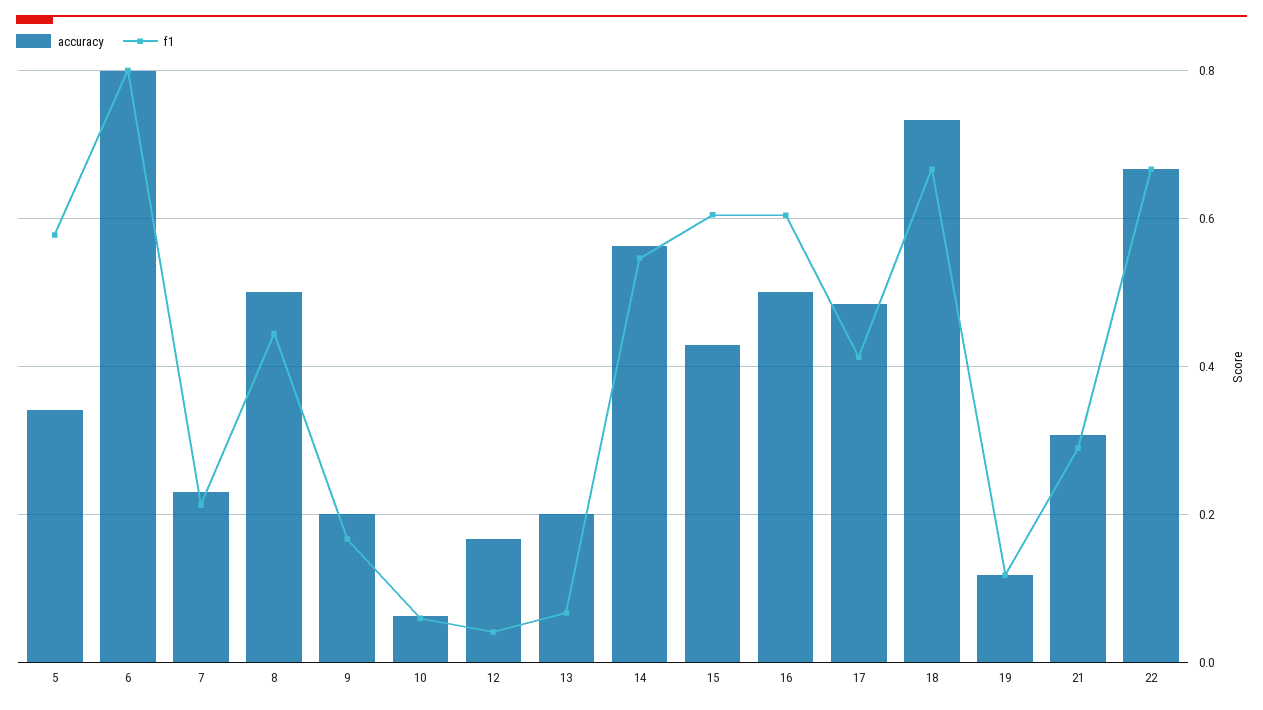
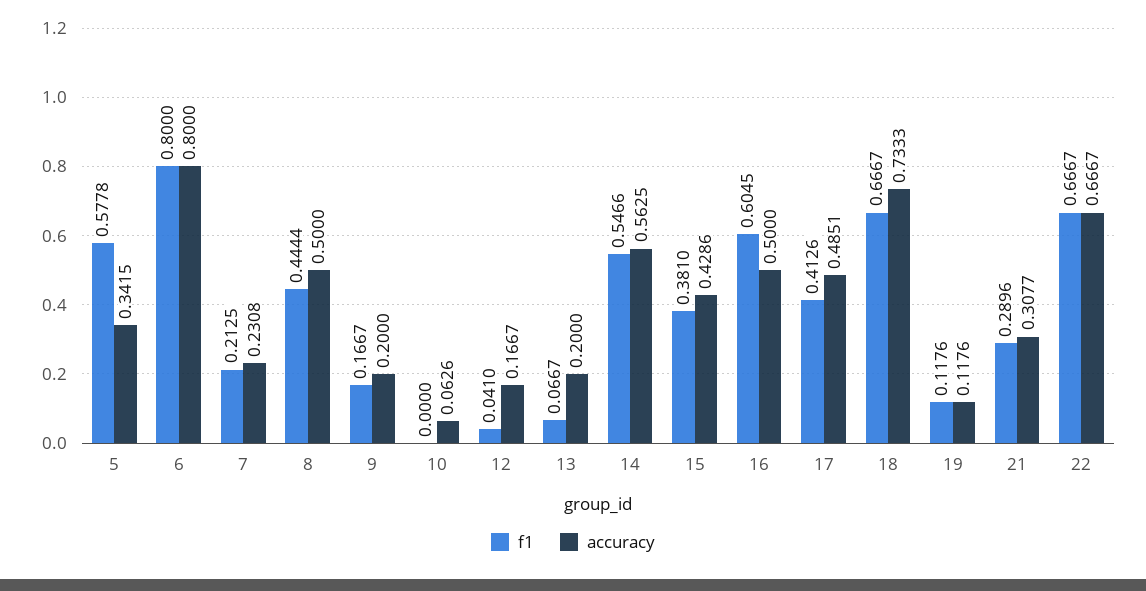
f1, 10: 0.06 -> 0
f1, 15: 0.6 -> 0.381

